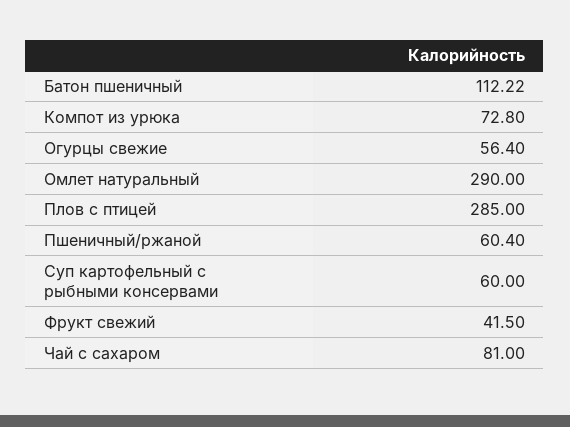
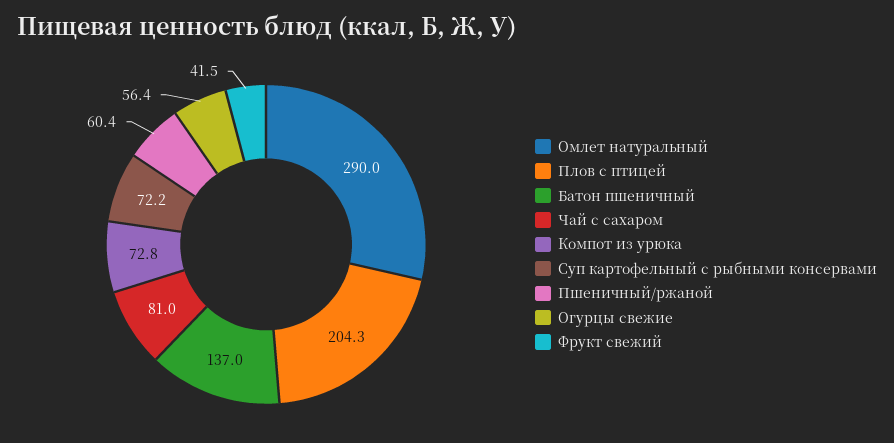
Батон пшеничный: 112.22 -> 137
Плов с птицей: 285 -> 204.3
Суп картофельный с рыбными консервами: 60 -> 72.2

